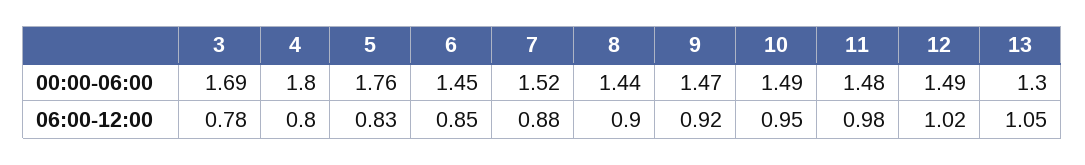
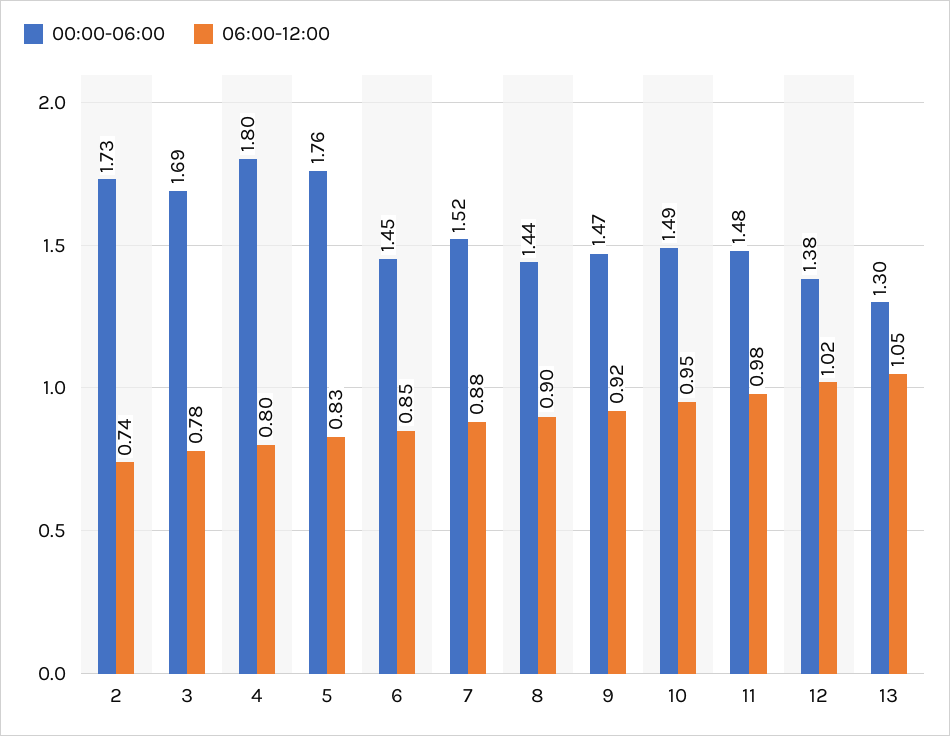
00:00-06:00, 12: 1.49 -> 1.38
00:00-06:00, 2: none -> 1.73
06:00-12:00, 2: none -> 0.74

